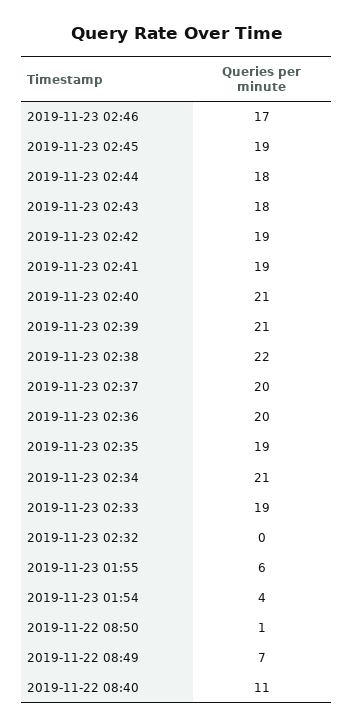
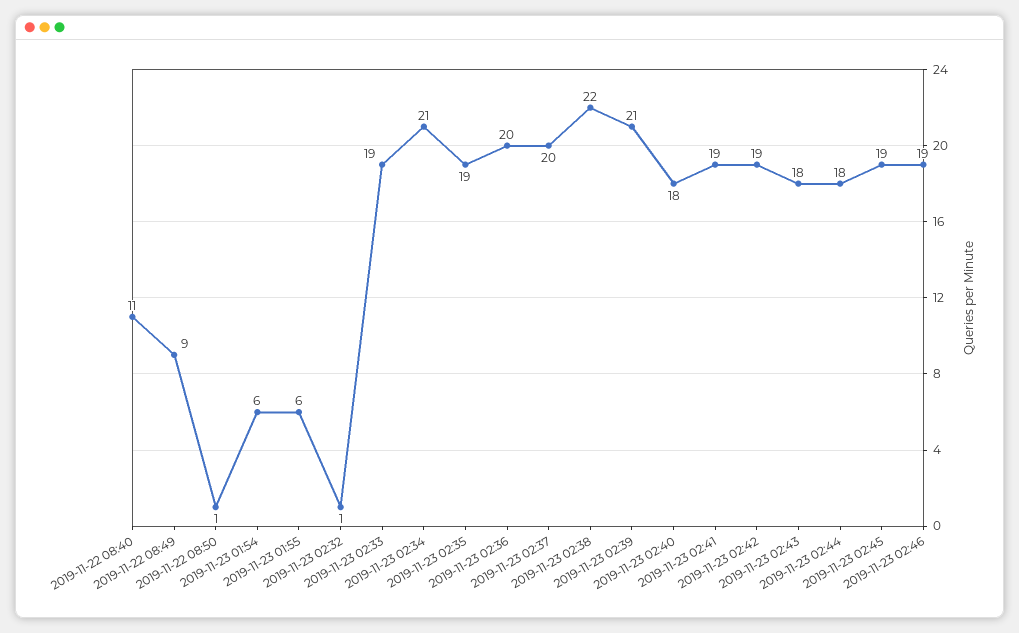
2019-11-23 02:46: 17 -> 19
2019-11-23 02:40: 21 -> 18
2019-11-23 02:32: 0 -> 1
2019-11-23 01:54: 4 -> 6
2019-11-22 08:49: 7 -> 9

